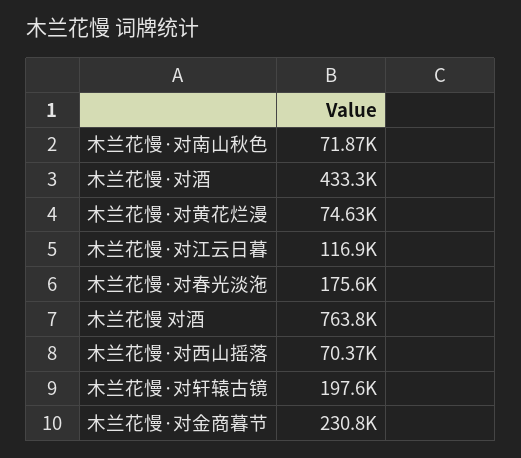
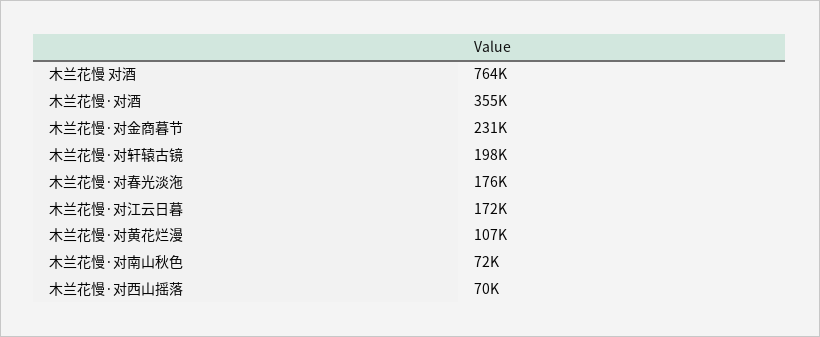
木兰花慢·对酒: 433300 -> 355000
木兰花慢·对黄花烂漫: 74630 -> 107000
木兰花慢·对江云日暮: 116900 -> 172000

